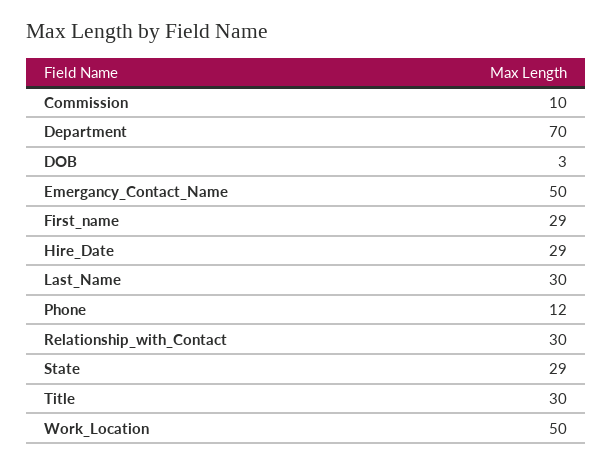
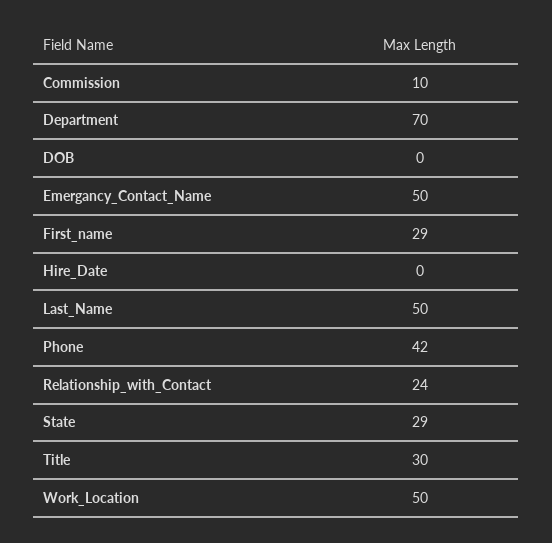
DOB: 3 -> 0
Hire_Date: 29 -> 0
Last_Name: 30 -> 50
Phone: 12 -> 42
Relationship_with_Contact: 30 -> 24

